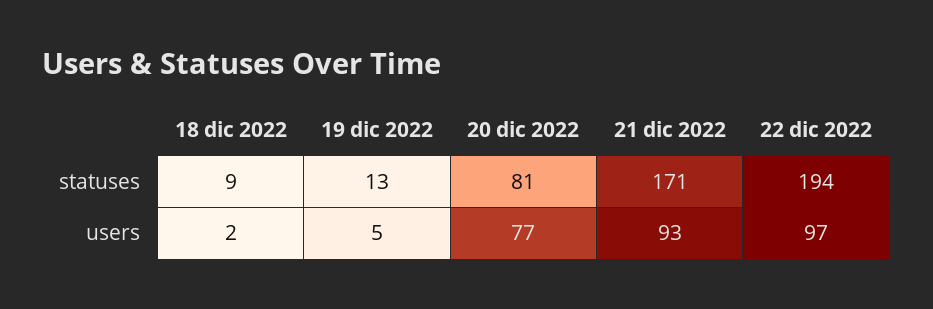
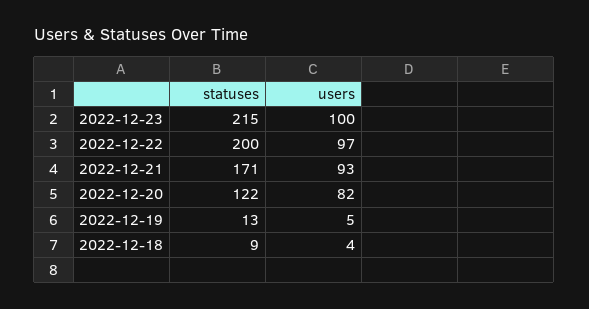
20 dic 2022, statuses: 81 -> 122
22 dic 2022, statuses: 194 -> 200
18 dic 2022, users: 2 -> 4
20 dic 2022, users: 77 -> 82
2022-12-23, statuses: none -> 215
2022-12-23, users: none -> 100

